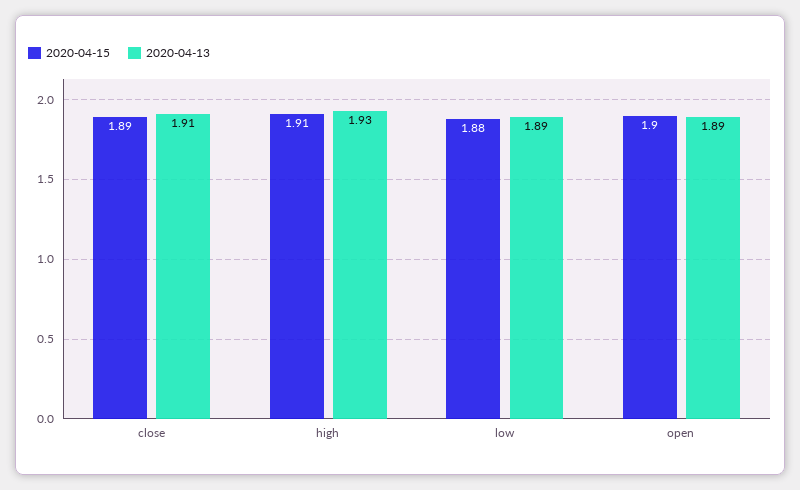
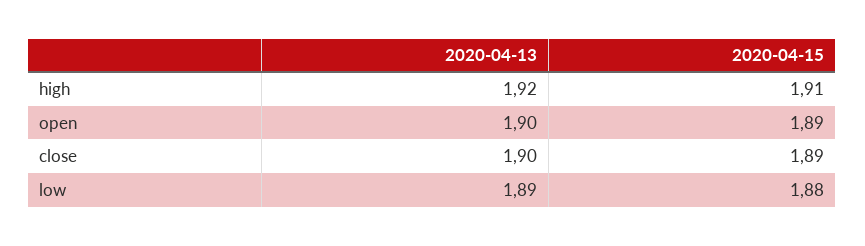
2020-04-13, close: 1.91 -> 1.9
2020-04-13, high: 1.93 -> 1.92
2020-04-15, open: 1.9 -> 1.89
2020-04-13, open: 1.89 -> 1.9

